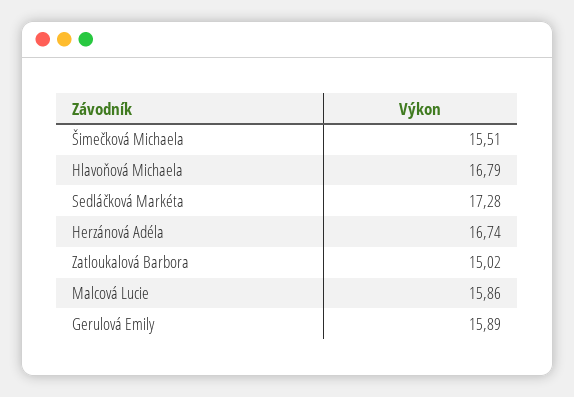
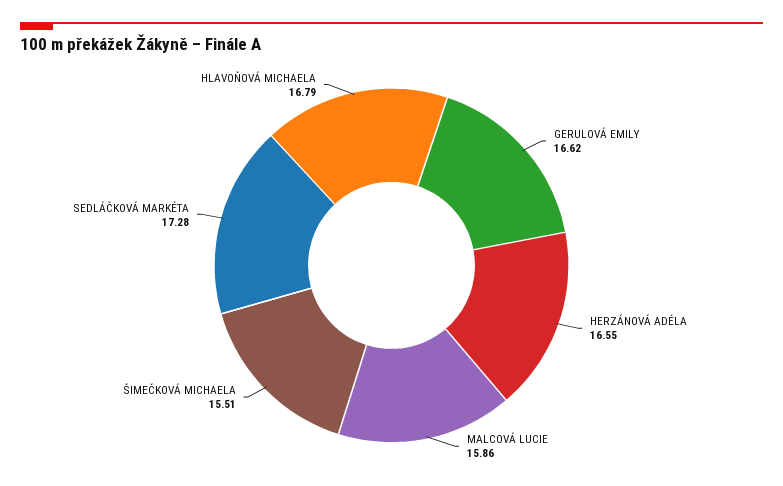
Herzánová Adéla: 16.74 -> 16.55
Zatloukalová Barbora: 15.02 -> none
Gerulová Emily: 15.89 -> 16.62

